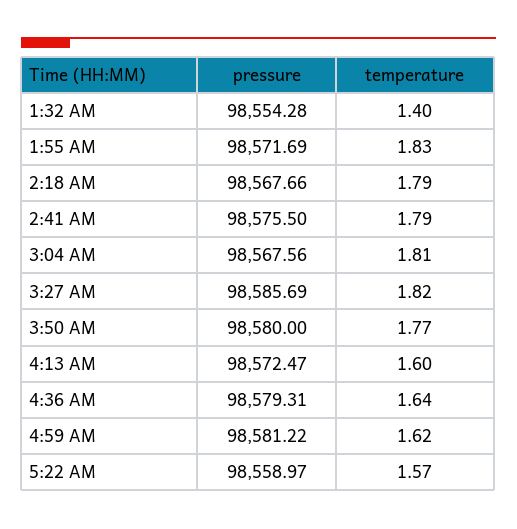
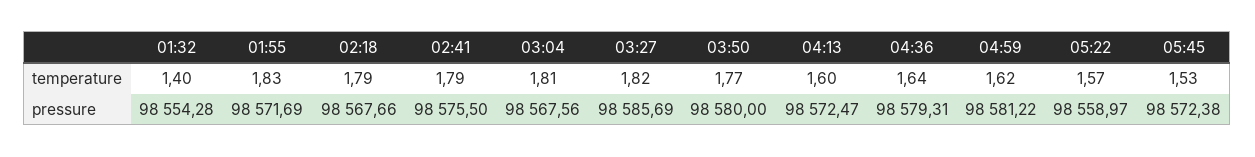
temperature, 05:45: none -> 1.53
pressure, 05:45: none -> 98572.38

